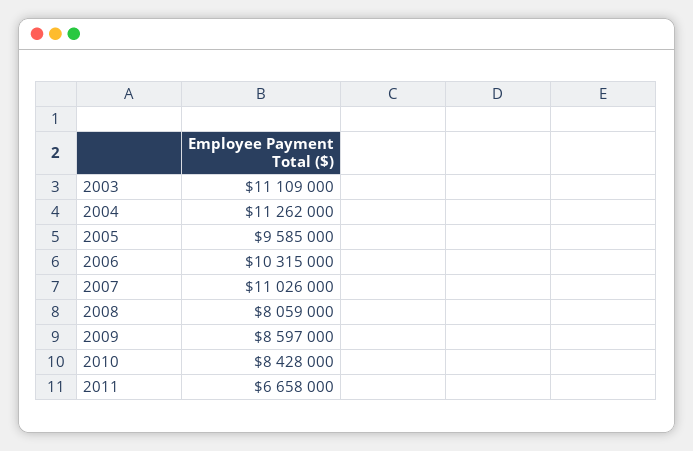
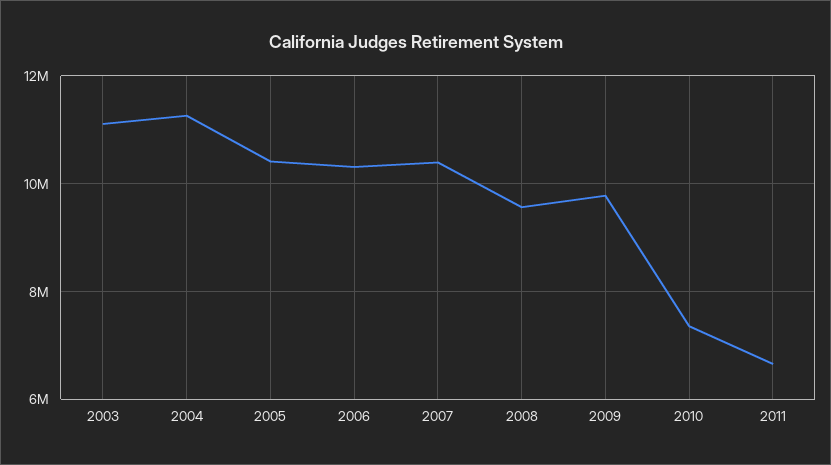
2005: 9585000 -> 10400000
2007: 11026000 -> 10400000
2008: 8059000 -> 9600000
2009: 8597000 -> 9800000
2010: 8428000 -> 7400000

